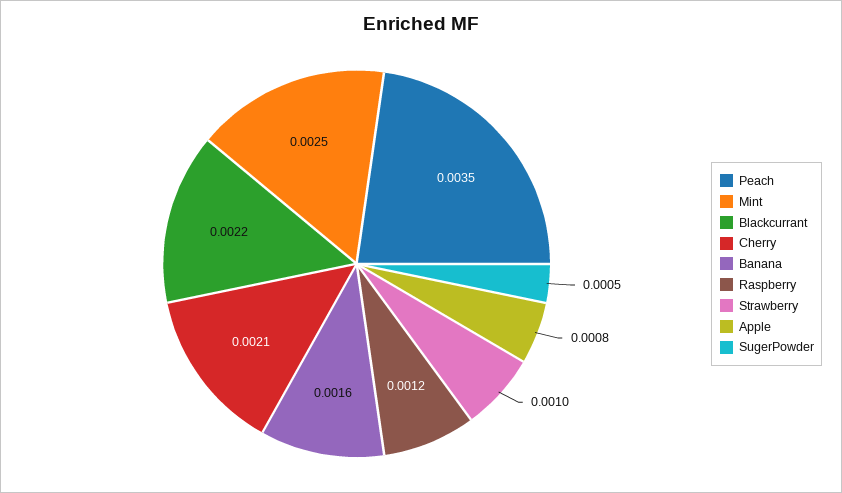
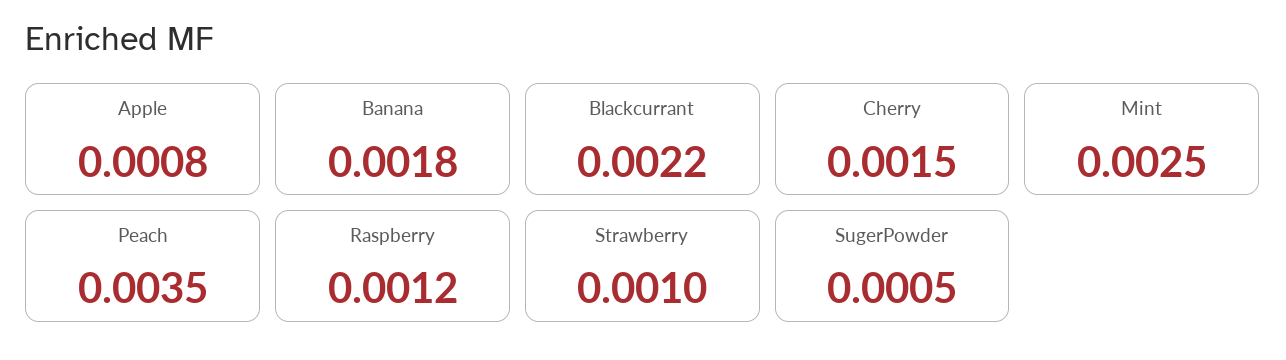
Cherry: 0.0021 -> 0.0015
Banana: 0.0016 -> 0.0018

